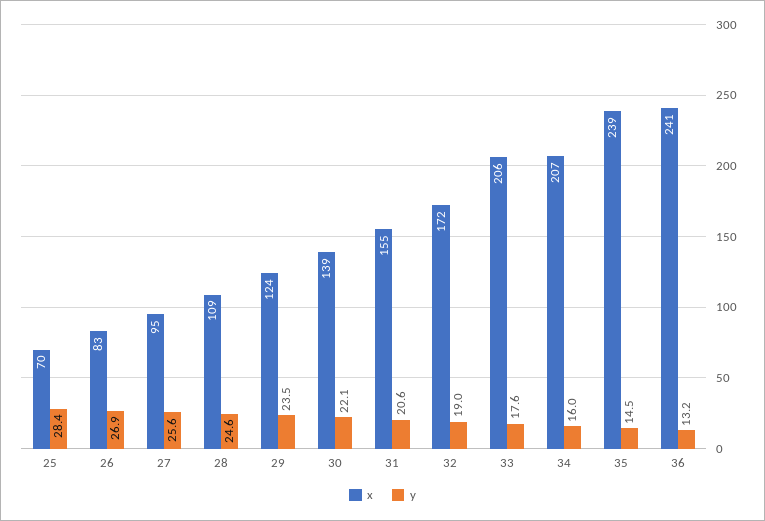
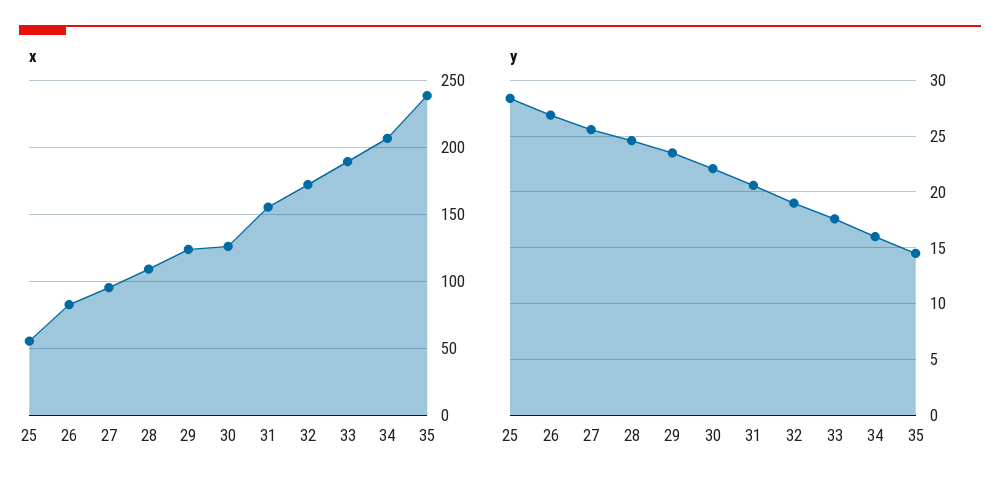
x, 25: 70 -> 55
x, 30: 139 -> 125
x, 33: 206 -> 190
x, 36: 241 -> none
y, 36: 13.2 -> none

